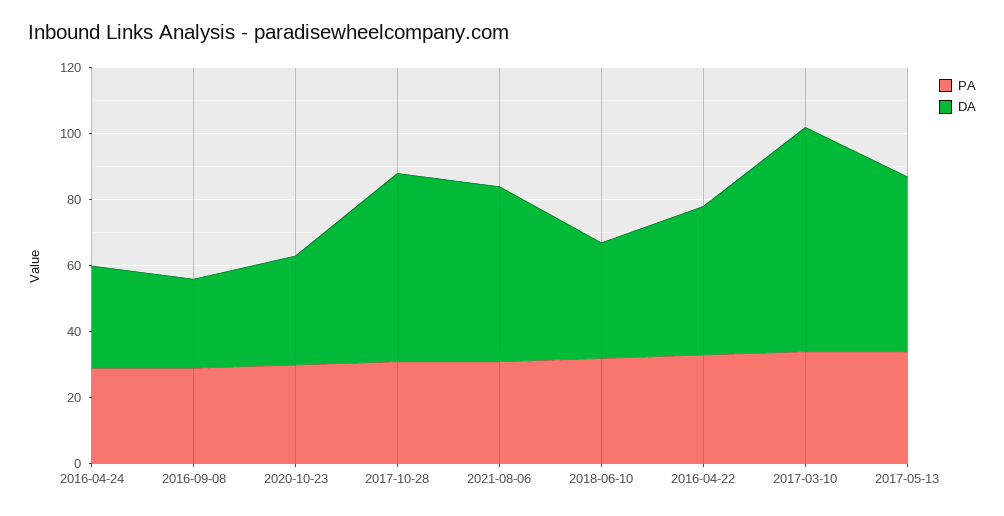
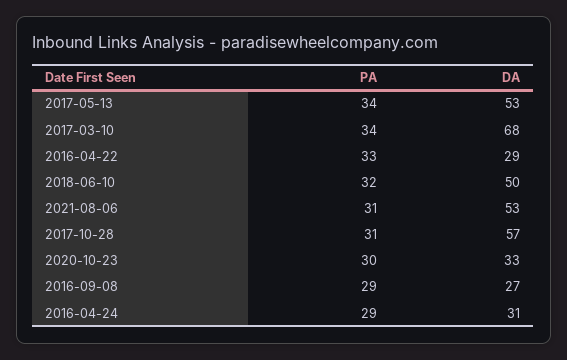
DA, 2018-06-10: 35 -> 50
DA, 2016-04-22: 45 -> 29

